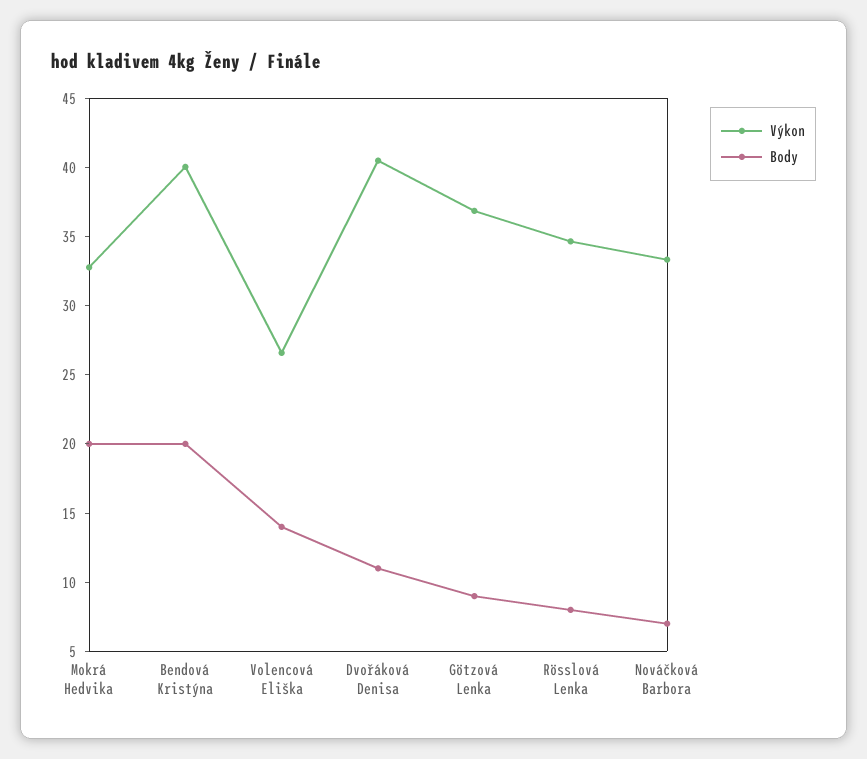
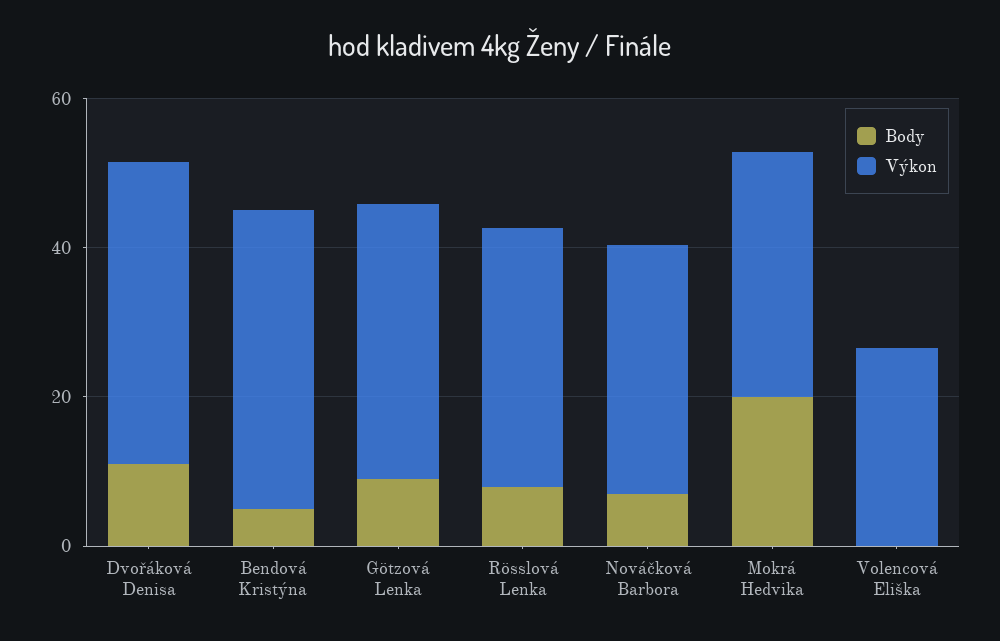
Body, Bendová Kristýna: 20 -> 5
Body, Volencová Eliška: 14 -> 0

